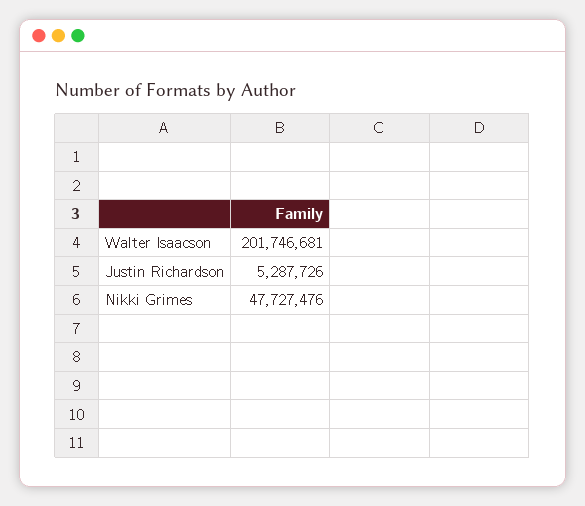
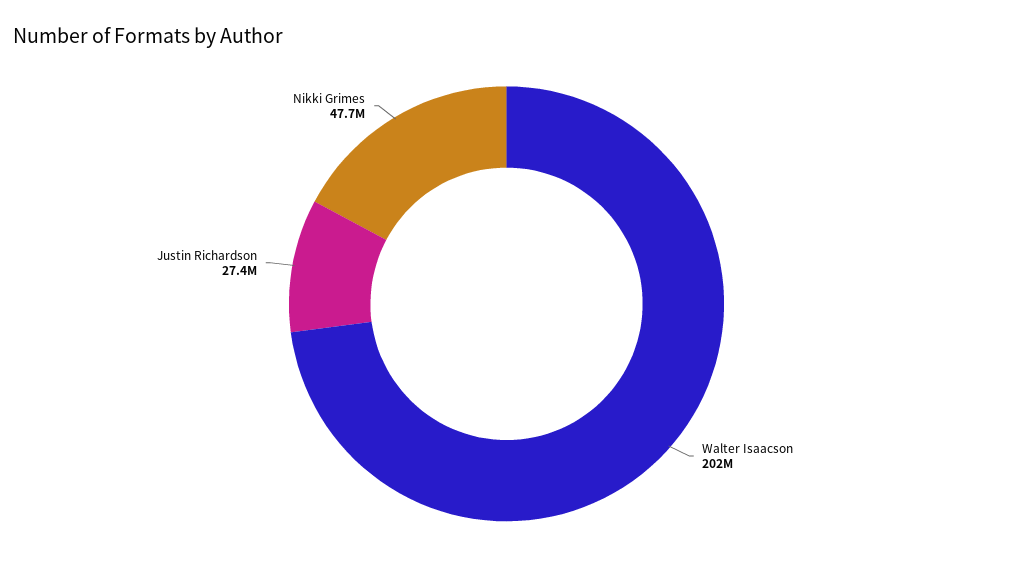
Justin Richardson: 5287726 -> 27400000

